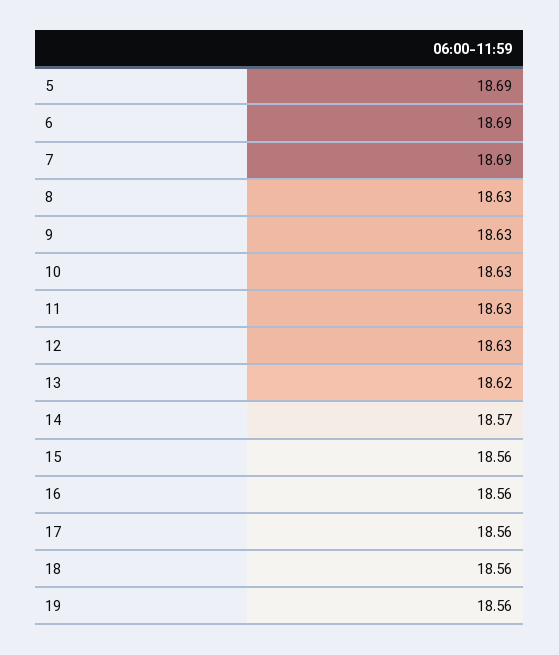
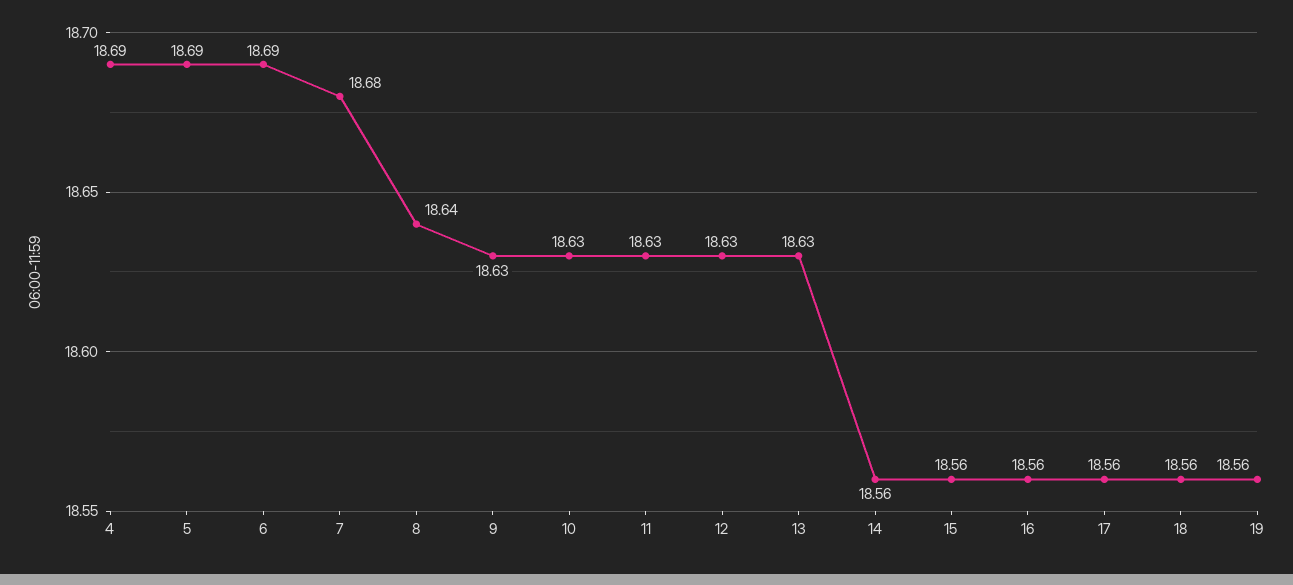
7: 18.69 -> 18.68
8: 18.63 -> 18.64
13: 18.62 -> 18.63
14: 18.57 -> 18.56
4: none -> 18.69

